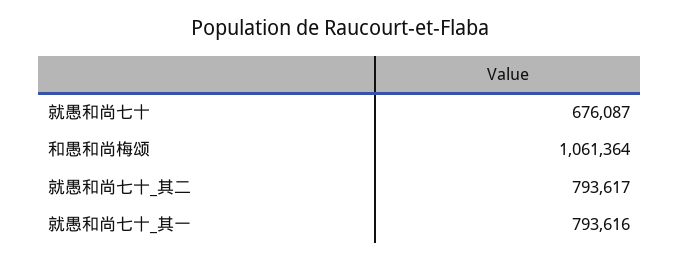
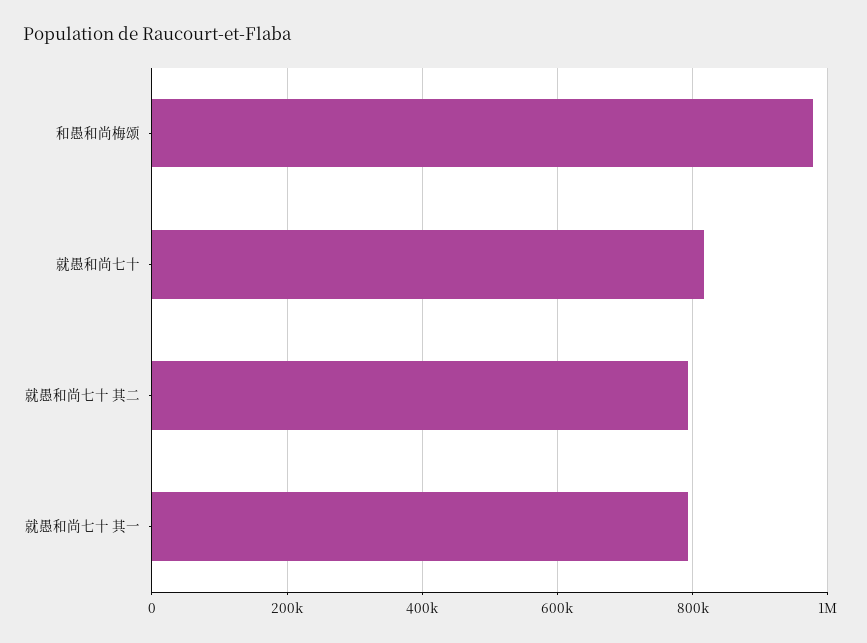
就愚和尚七十: 676087 -> 820000
和愚和尚梅颂: 1061364 -> 980000

